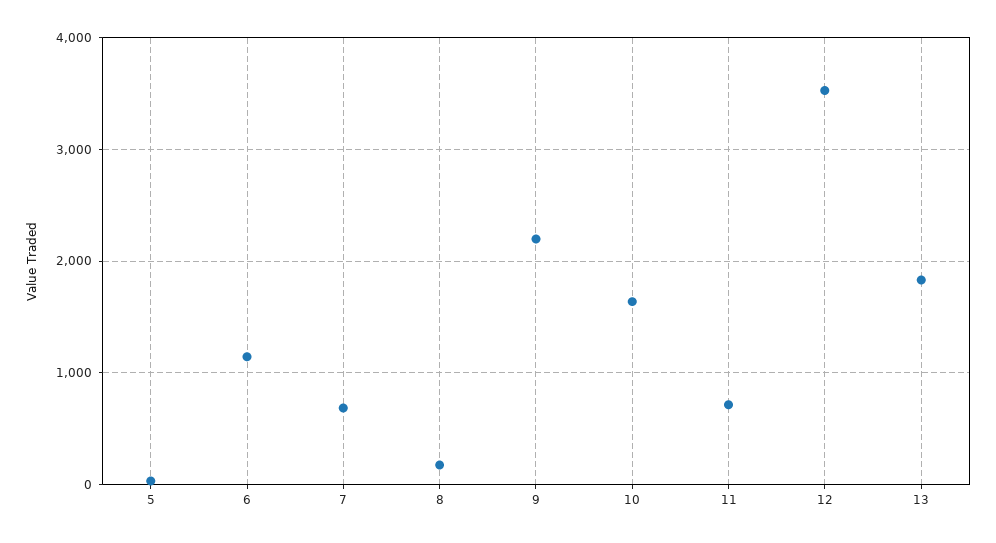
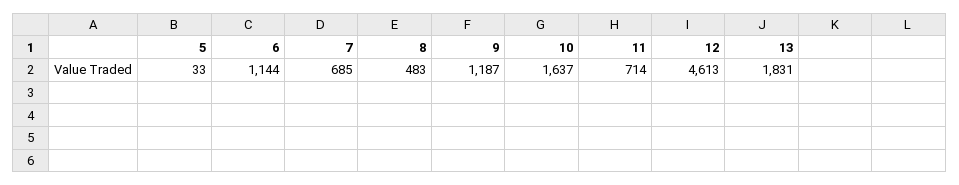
8: 200 -> 483
9: 2200 -> 1187
12: 3500 -> 4613

